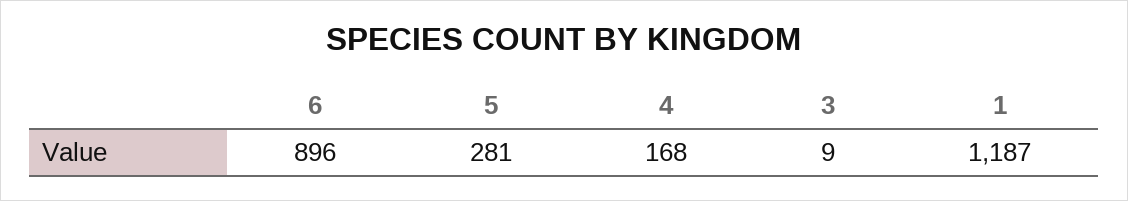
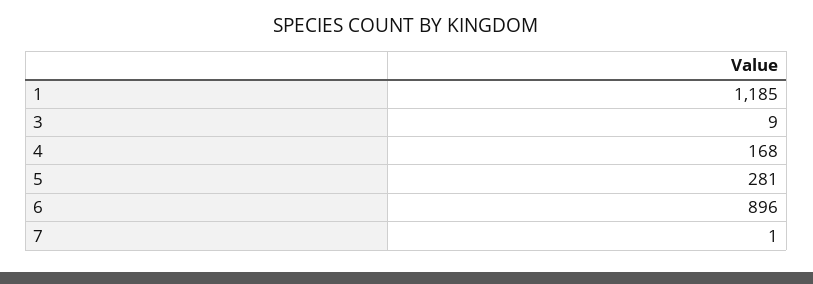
1: 1187 -> 1185
7: none -> 1

